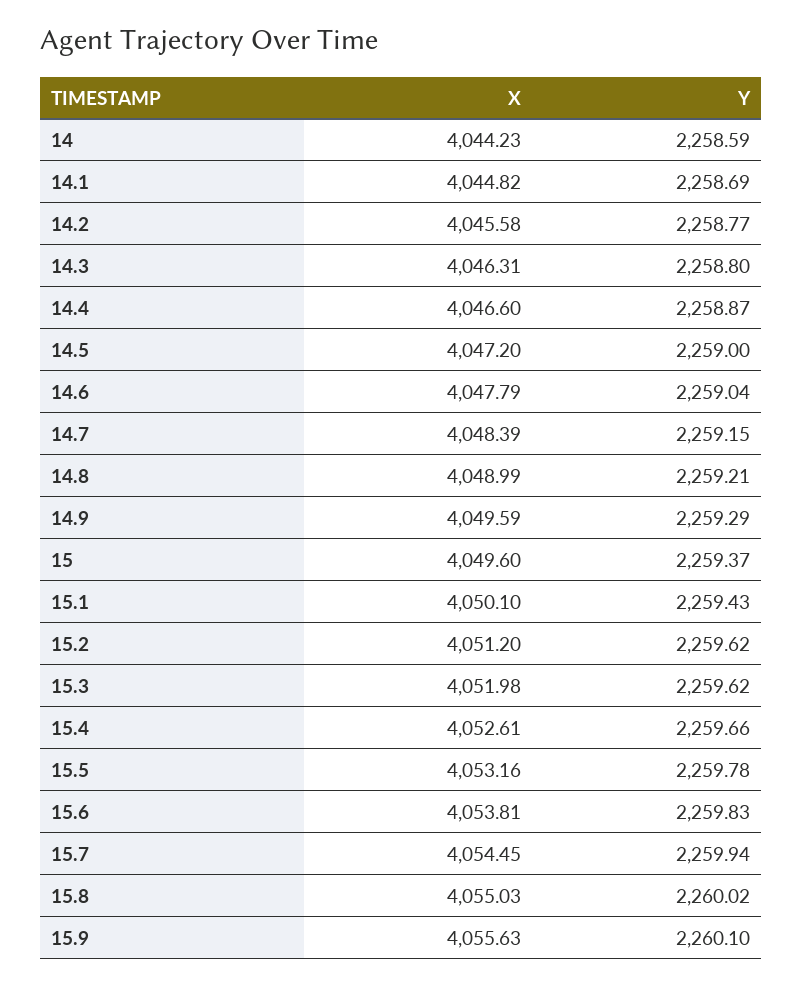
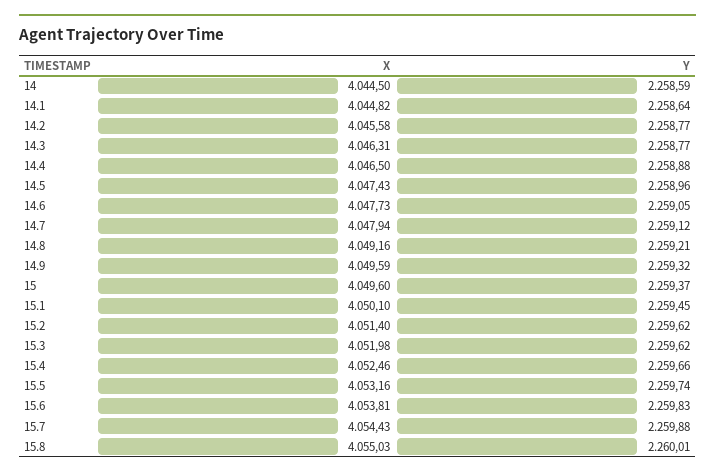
X, 14: 4044.23 -> 4044.5
Y, 14.1: 2258.69 -> 2258.64
Y, 14.3: 2258.8 -> 2258.77
X, 14.4: 4046.6 -> 4046.5
Y, 14.4: 2258.87 -> 2258.88
X, 14.5: 4047.2 -> 4047.43
Y, 14.5: 2259 -> 2258.96
X, 14.6: 4047.79 -> 4047.73
Y, 14.6: 2259.04 -> 2259.05
X, 14.7: 4048.39 -> 4047.94
Y, 14.7: 2259.15 -> 2259.12
X, 14.8: 4048.99 -> 4049.16
Y, 14.9: 2259.29 -> 2259.32
Y, 15.1: 2259.43 -> 2259.45
X, 15.2: 4051.2 -> 4051.4
X, 15.4: 4052.61 -> 4052.46
Y, 15.5: 2259.78 -> 2259.74
X, 15.7: 4054.45 -> 4054.43
Y, 15.7: 2259.94 -> 2259.88
Y, 15.8: 2260.02 -> 2260.01
X, 15.9: 4055.63 -> none
Y, 15.9: 2260.1 -> none

